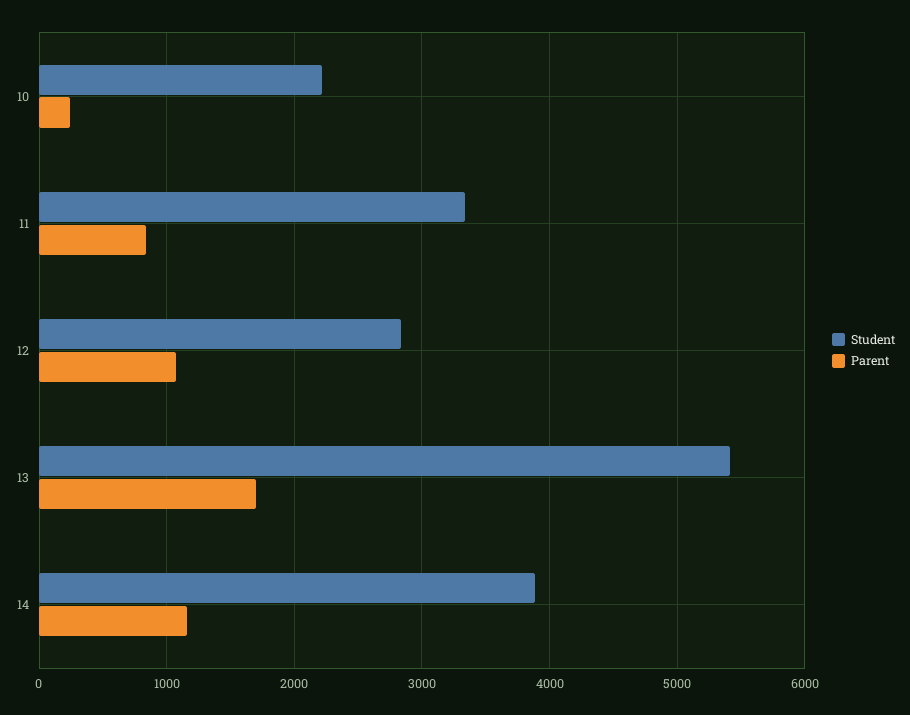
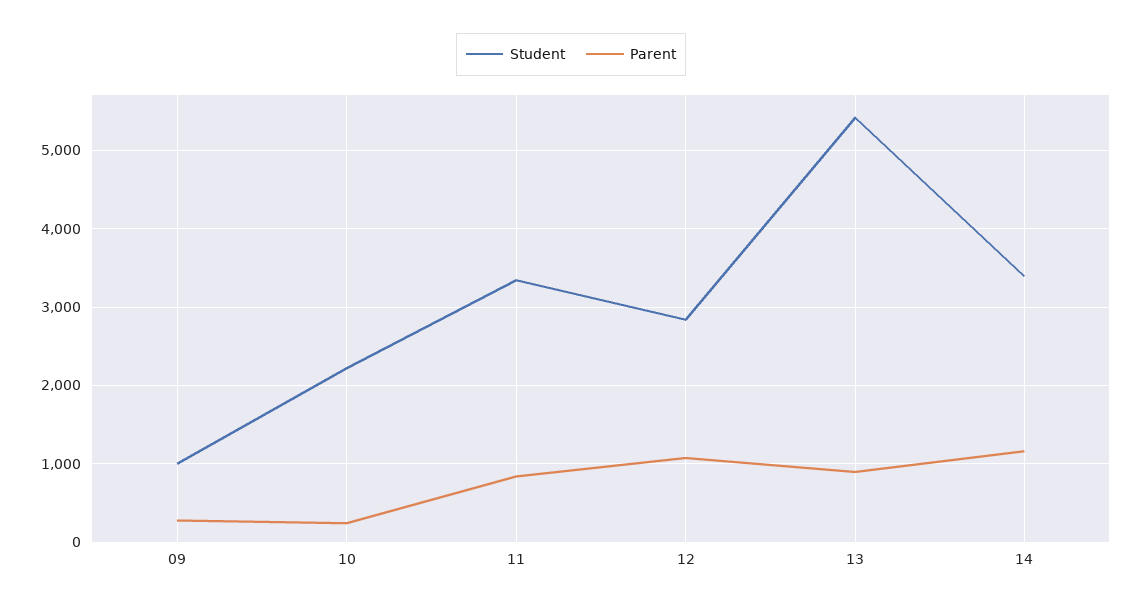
Parent, 13: 1700 -> 900
Student, 14: 3900 -> 3400
Student, 09: none -> 1000
Parent, 09: none -> 300

